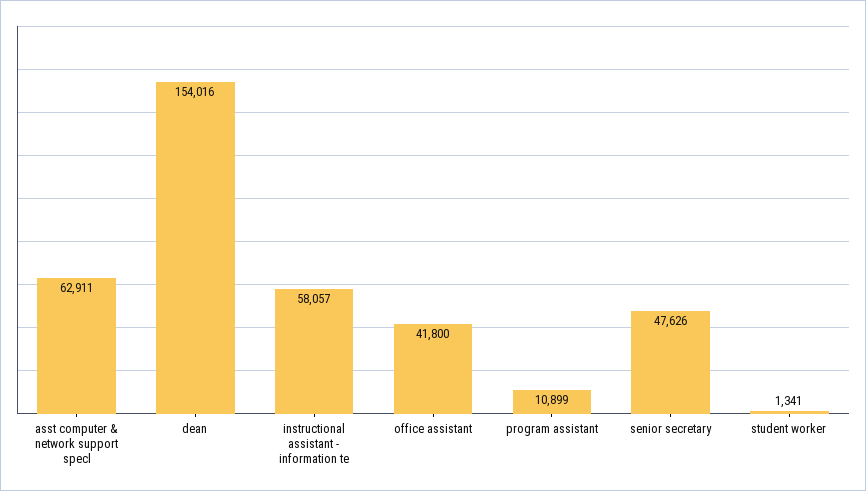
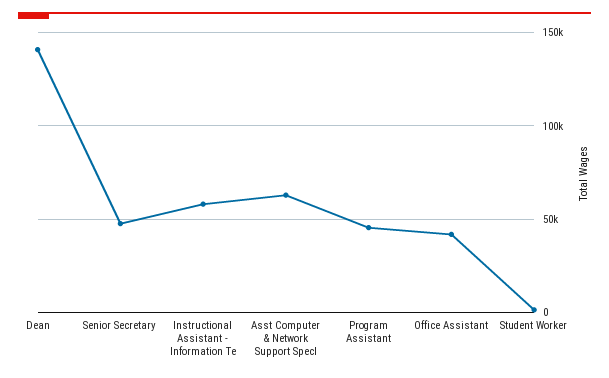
dean: 154016 -> 140000
program assistant: 10899 -> 45000

